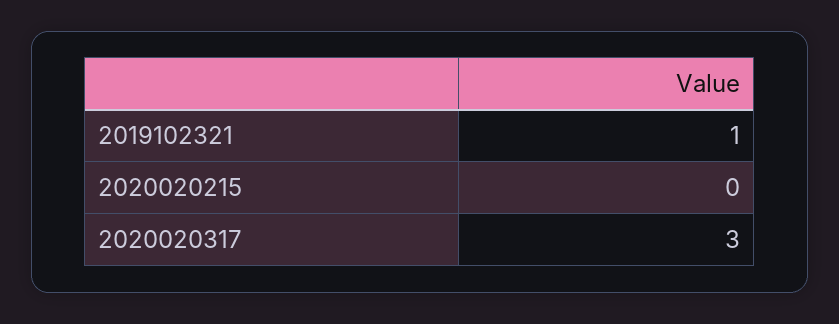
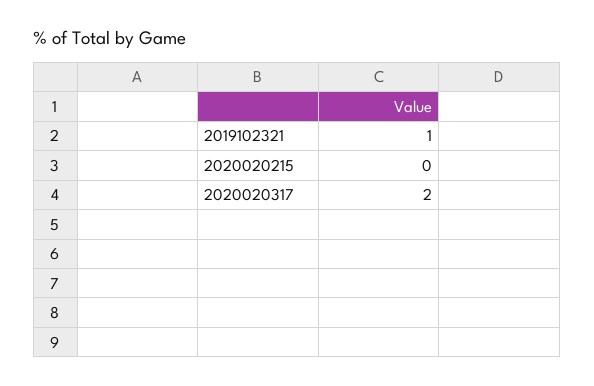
2020020317: 3 -> 2

